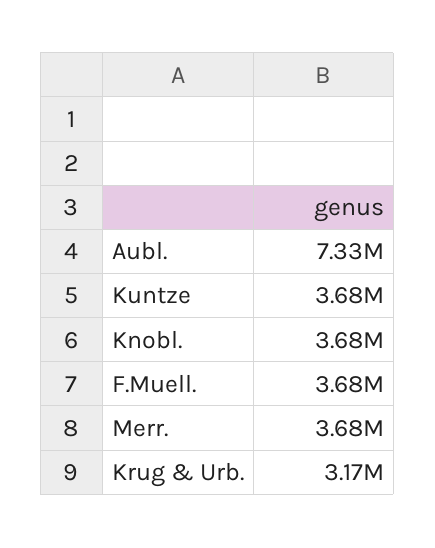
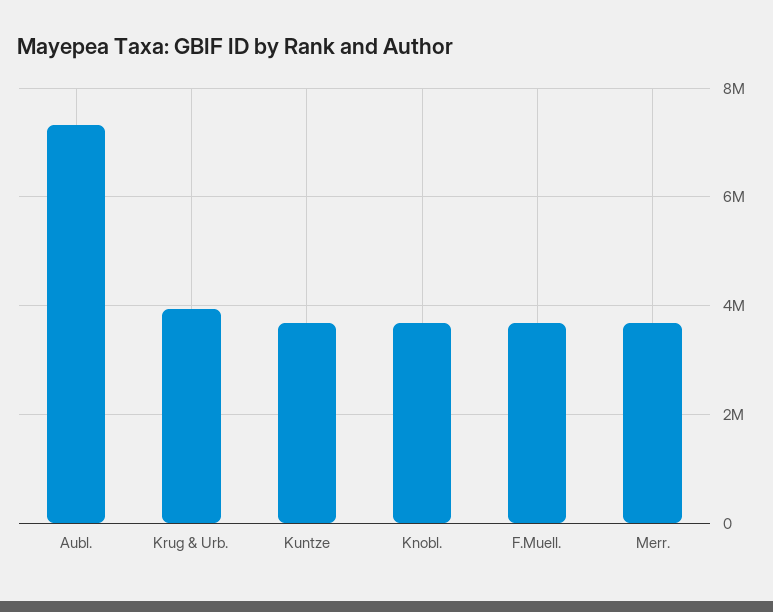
Krug & Urb.: 3170000 -> 4000000

